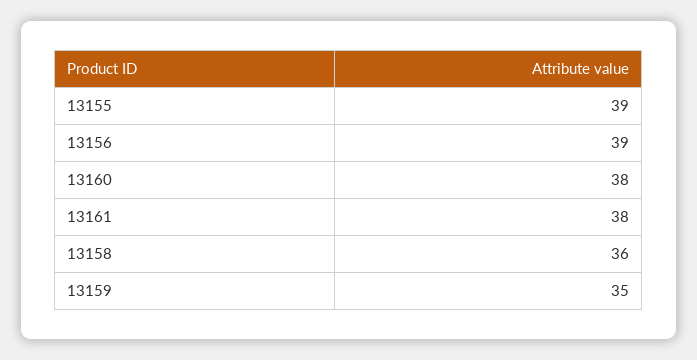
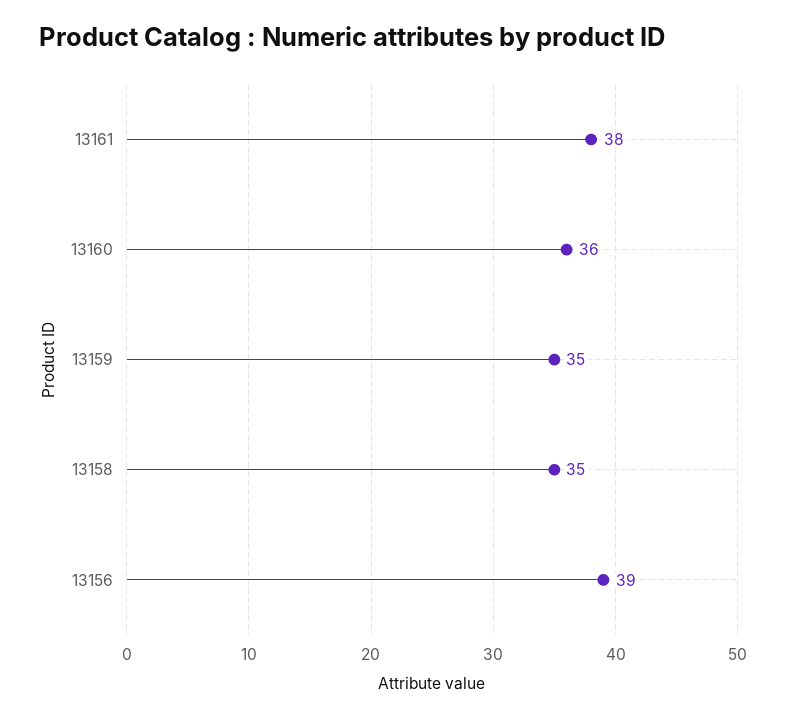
13155: 39 -> none
13160: 38 -> 36
13158: 36 -> 35

